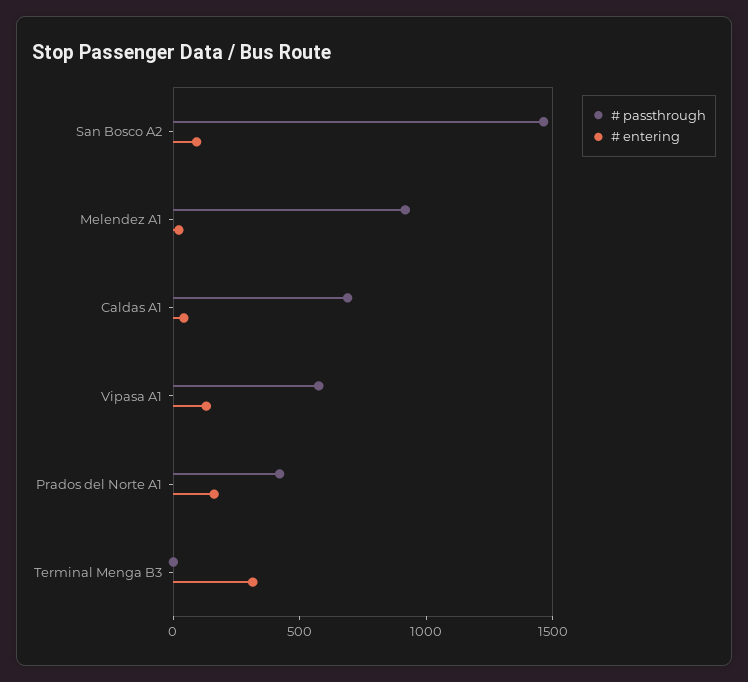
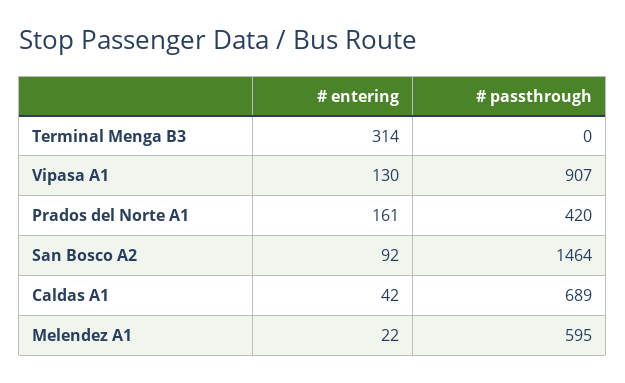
# passthrough, Melendez A1: 900 -> 595
# passthrough, Vipasa A1: 600 -> 907

